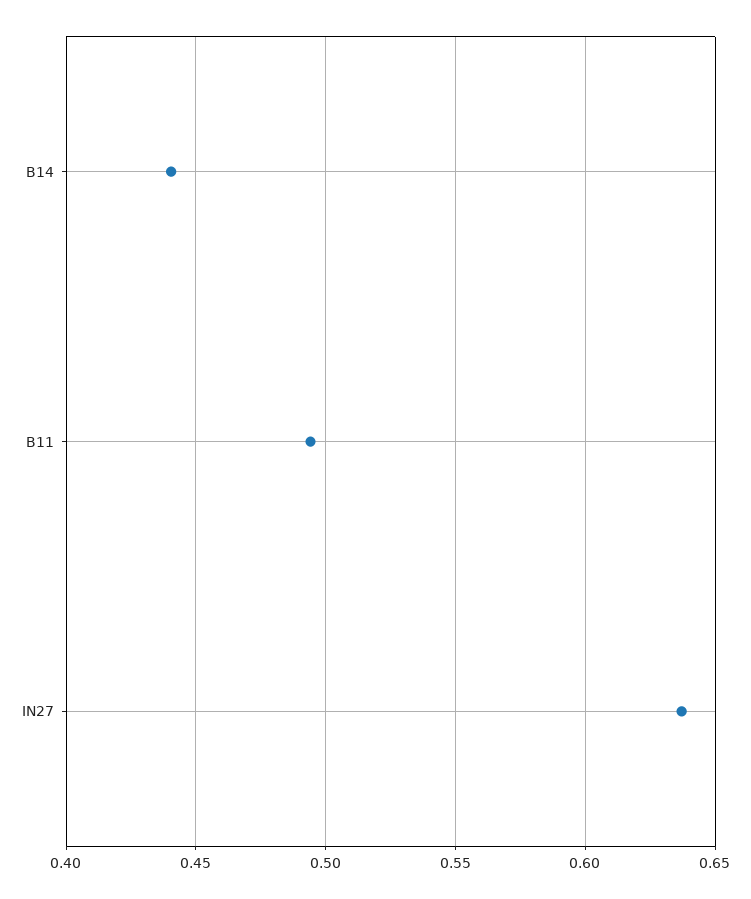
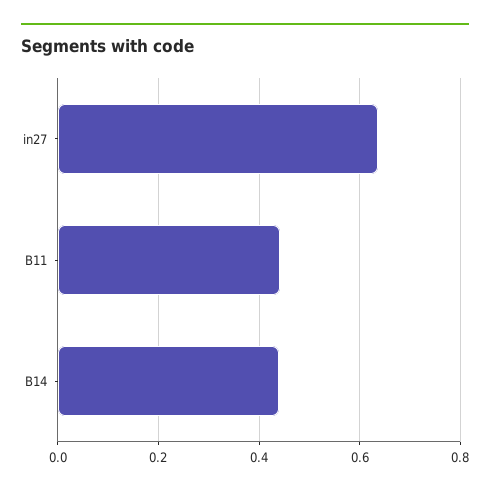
B11: 0.495 -> 0.44

